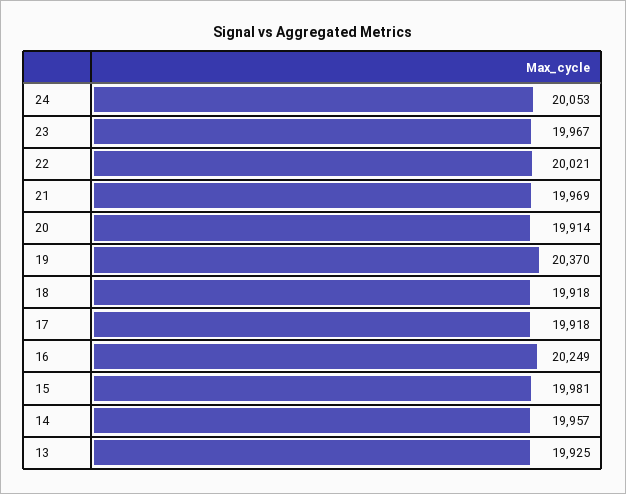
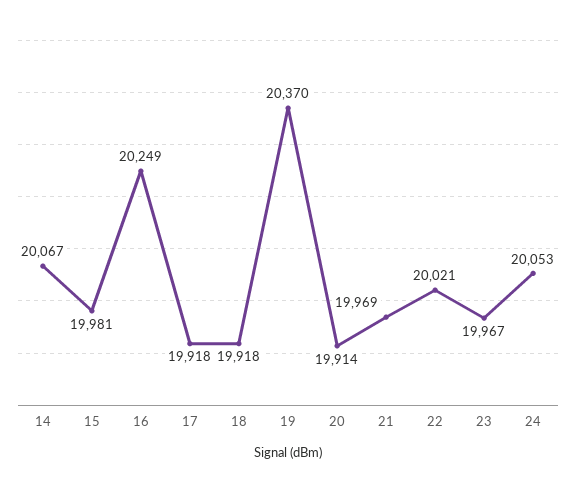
14: 19957 -> 20067
13: 19925 -> none

